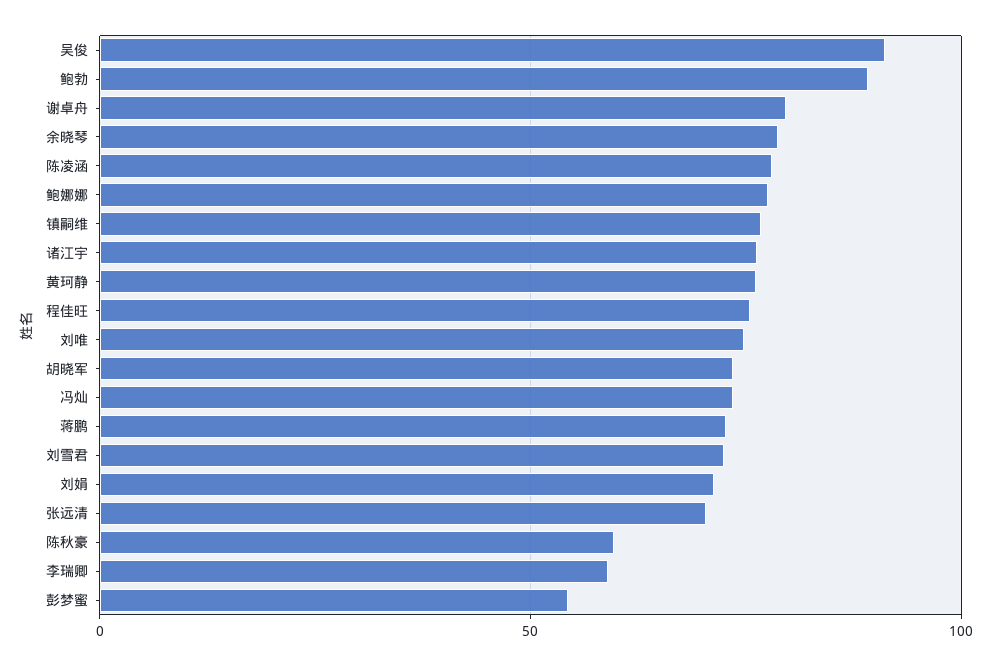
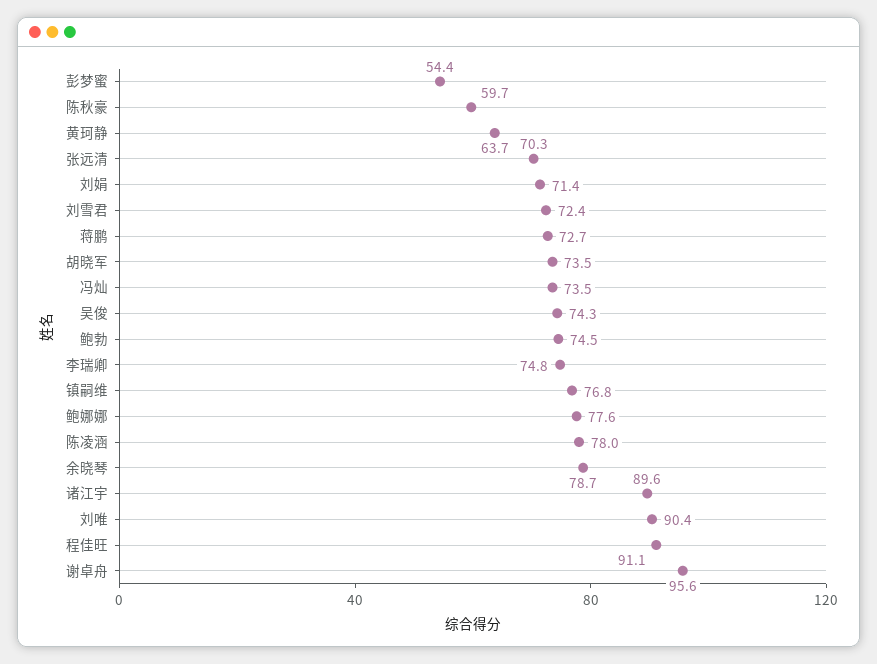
吴俊: 90 -> 74.3
鲍勃: 90 -> 74.5
谢卓舟: 80 -> 95.6
诸江宇: 75 -> 89.6
黄珂静: 75 -> 63.7
程佳旺: 75 -> 91.1
刘唯: 75 -> 90.4
李瑞卿: 60 -> 74.8

